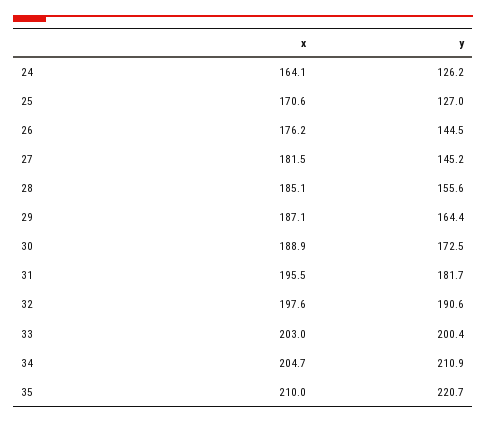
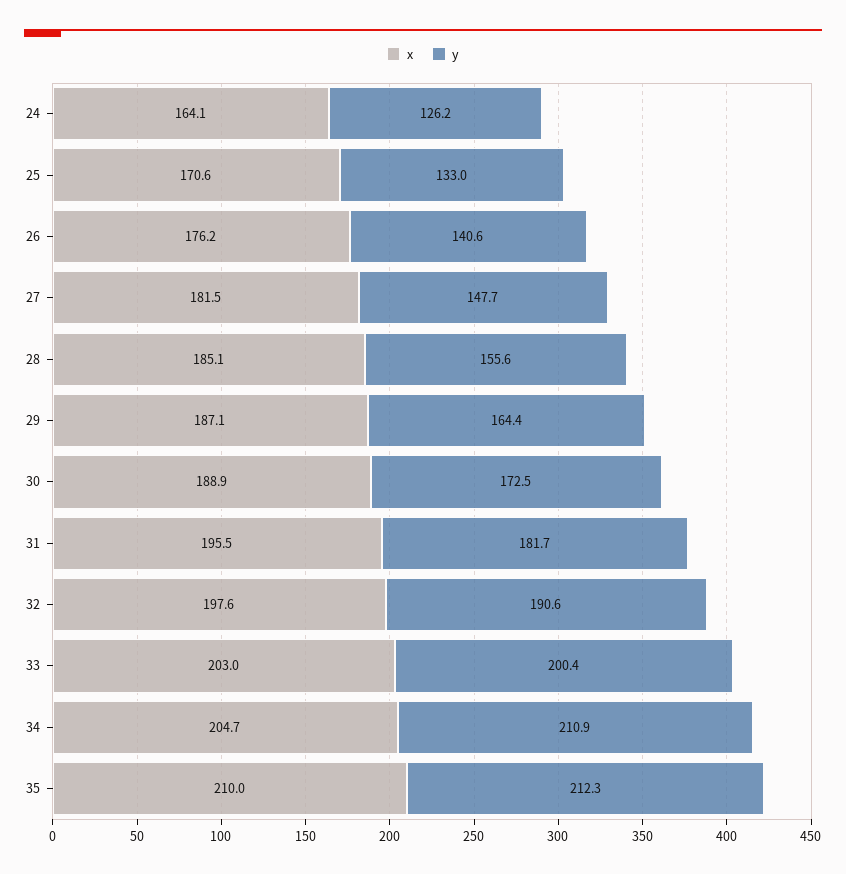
y, 25: 127 -> 133
y, 26: 144.5 -> 140.6
y, 27: 145.2 -> 147.7
y, 35: 220.7 -> 212.3

